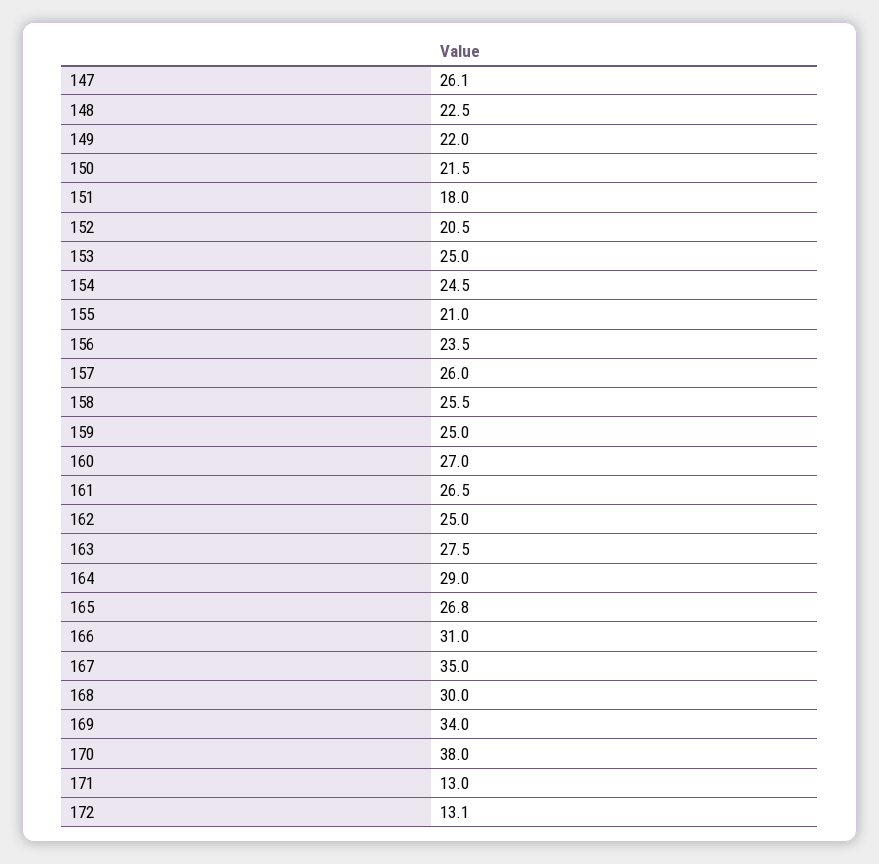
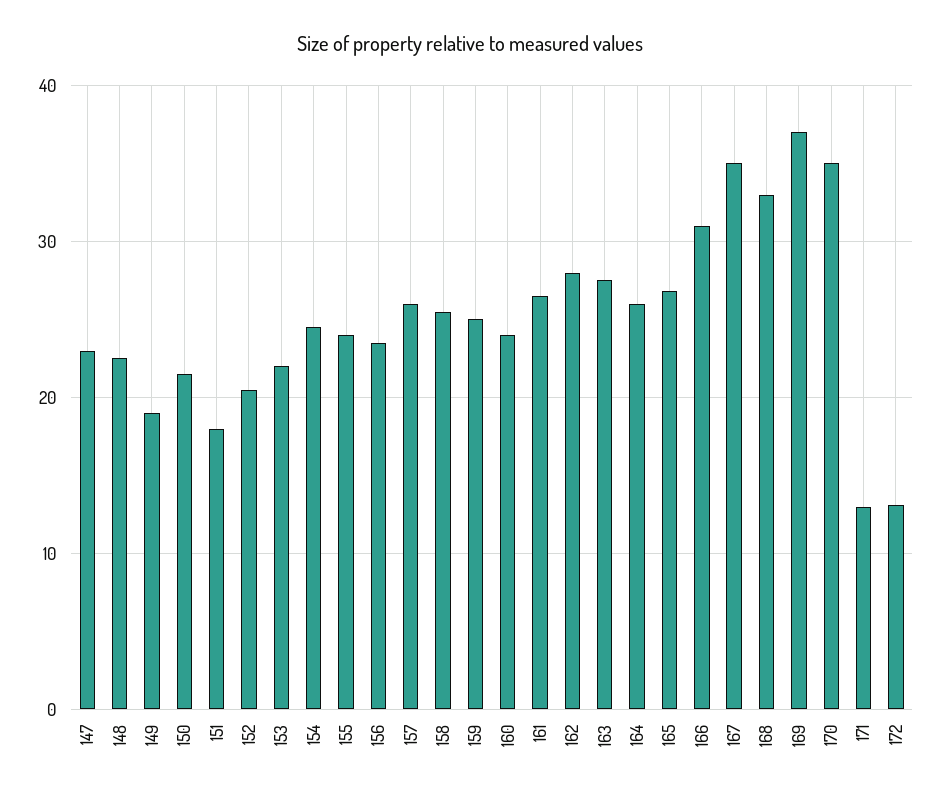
147: 26.1 -> 23
149: 22 -> 19
153: 25 -> 22
155: 21 -> 24
160: 27 -> 24
162: 25 -> 28
164: 29 -> 26
168: 30 -> 33
169: 34 -> 37
170: 38 -> 35

